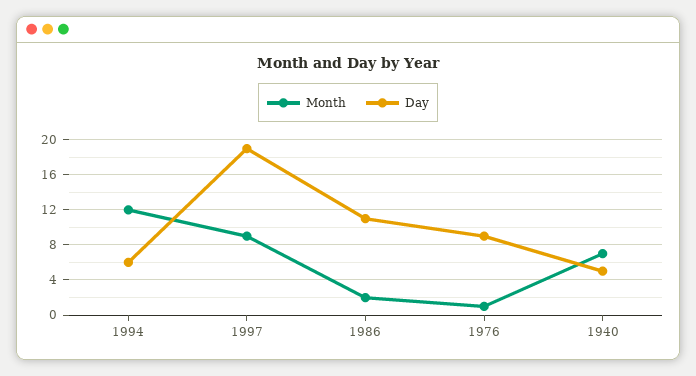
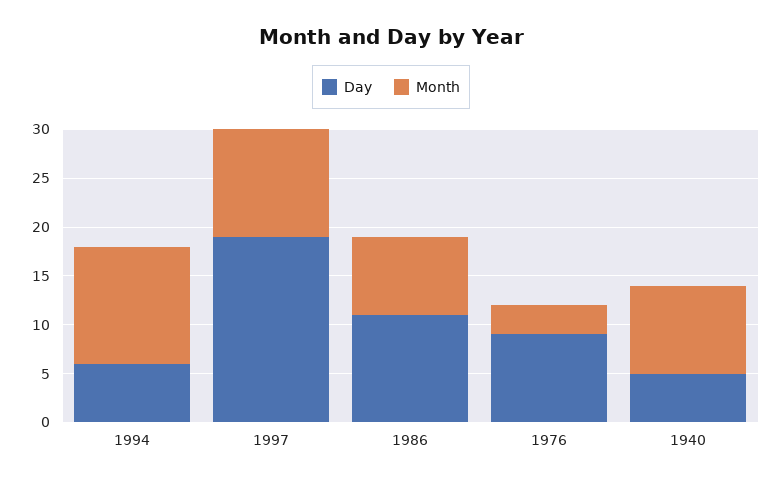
Month, 1997: 9 -> 11
Month, 1986: 2 -> 8
Month, 1976: 1 -> 3
Month, 1940: 7 -> 9

